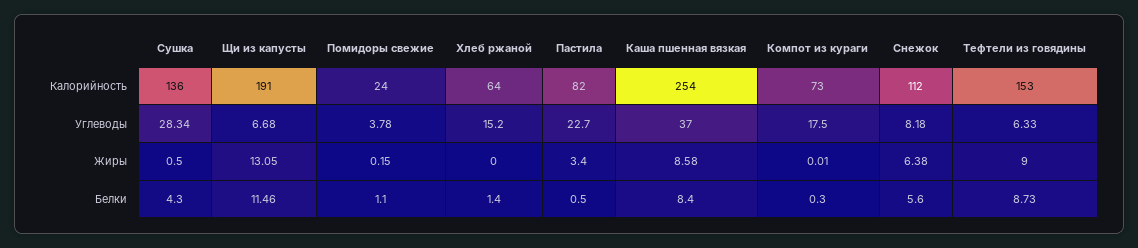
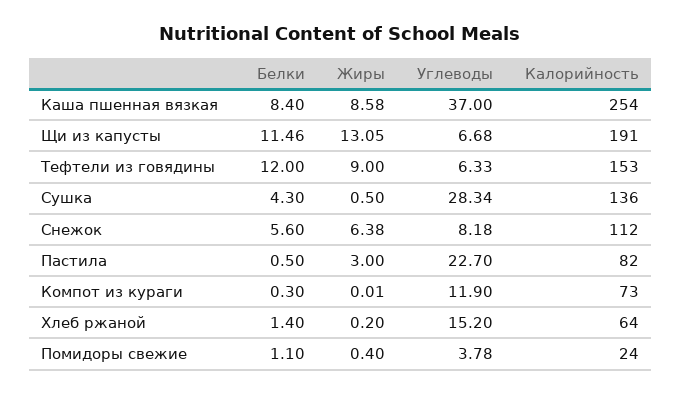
Компот из кураги, Углеводы: 17.5 -> 11.9
Помидоры свежие, Жиры: 0.15 -> 0.4
Хлеб ржаной, Жиры: 0 -> 0.2
Пастила, Жиры: 3.4 -> 3
Тефтели из говядины, Белки: 8.73 -> 12

